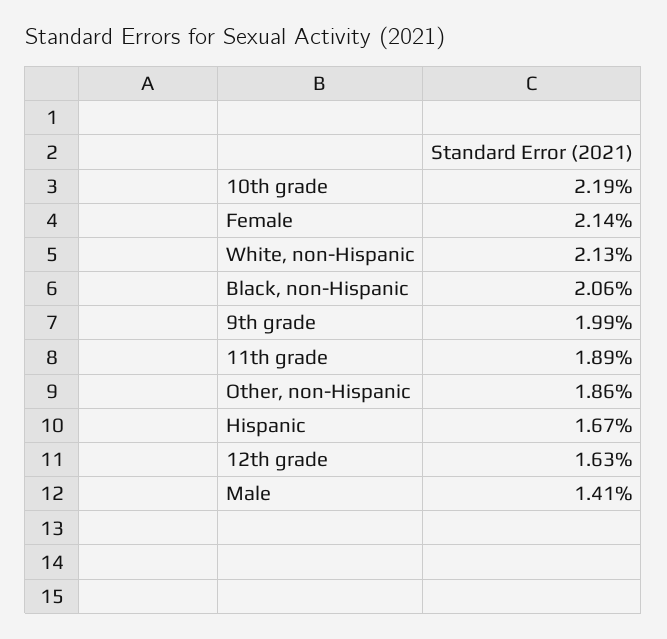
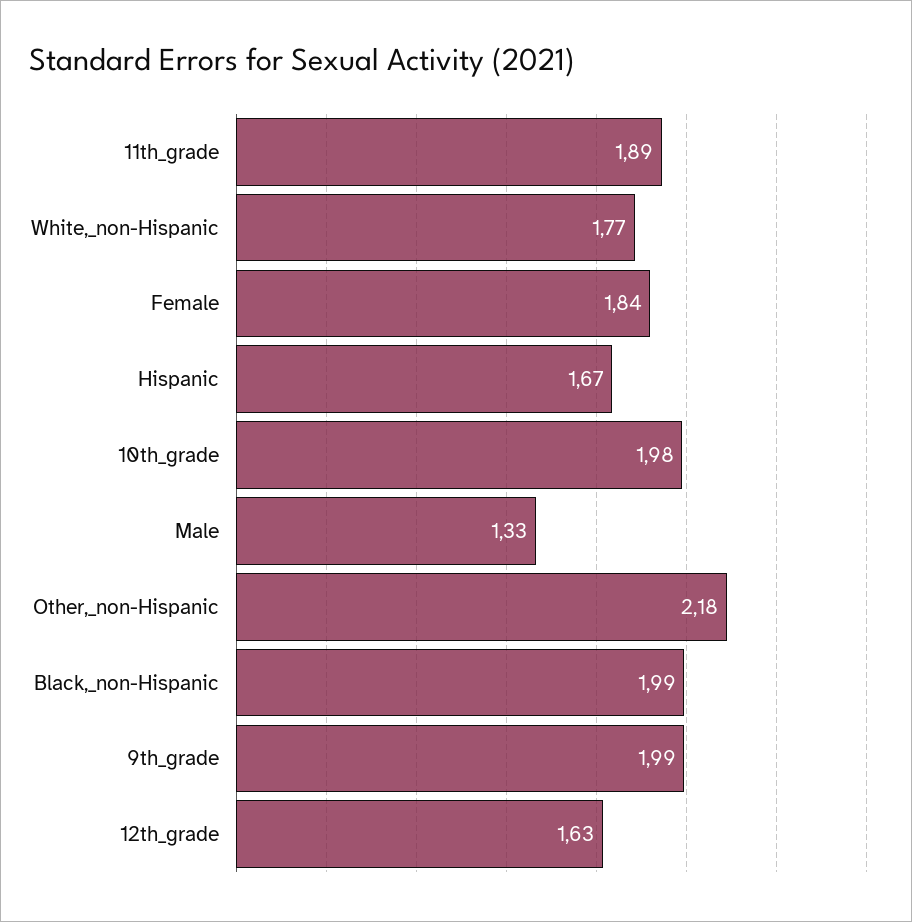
10th grade: 2.19 -> 1.98
Female: 2.14 -> 1.84
White, non-Hispanic: 2.13 -> 1.77
Black, non-Hispanic: 2.06 -> 1.99
Other, non-Hispanic: 1.86 -> 2.18
Male: 1.41 -> 1.33

